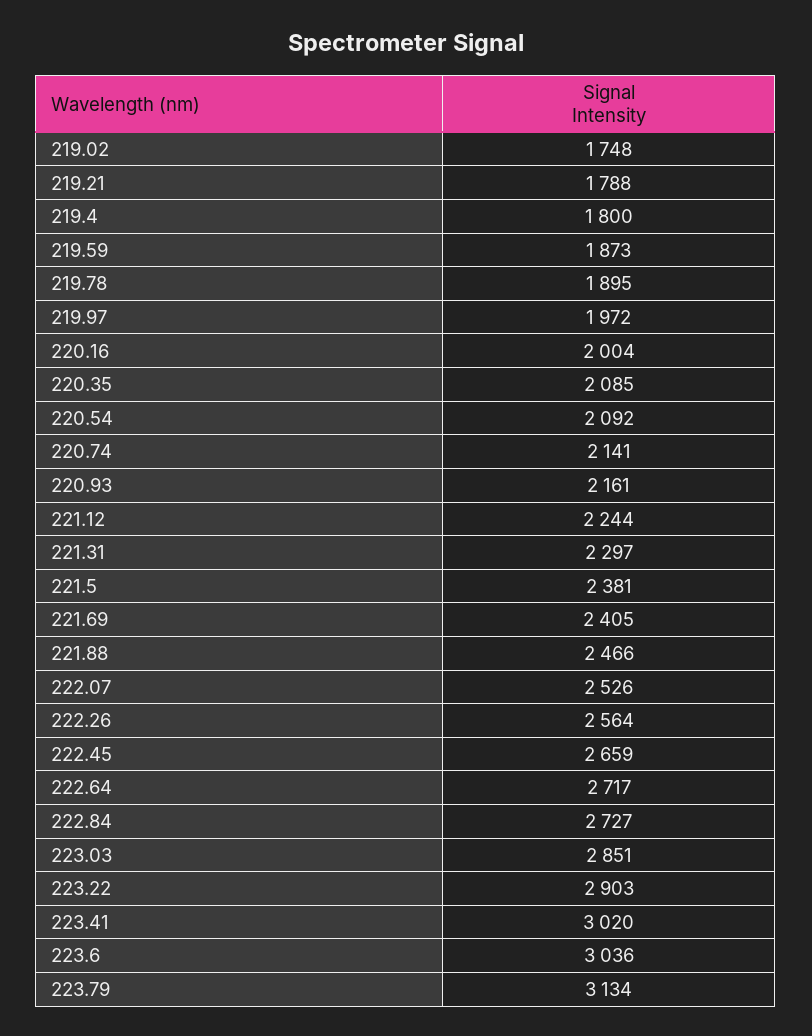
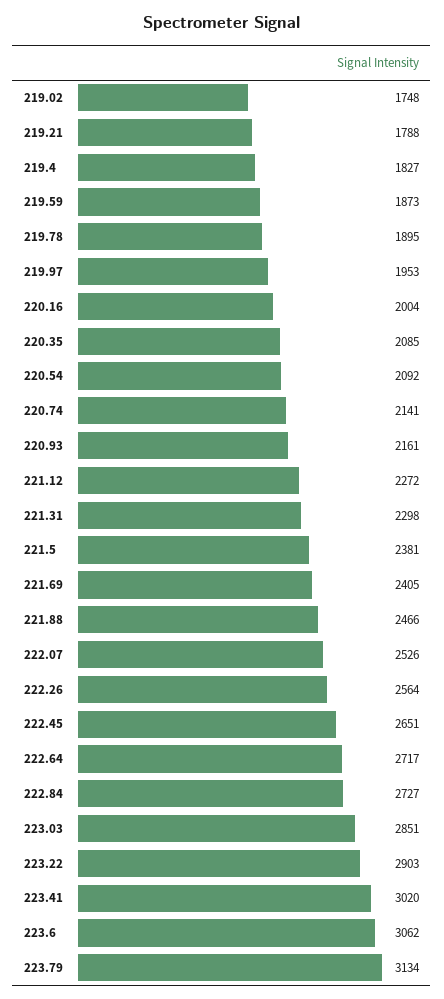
219.4: 1800 -> 1827
219.97: 1972 -> 1953
221.12: 2244 -> 2272
221.31: 2297 -> 2298
222.45: 2659 -> 2651
223.6: 3036 -> 3062

